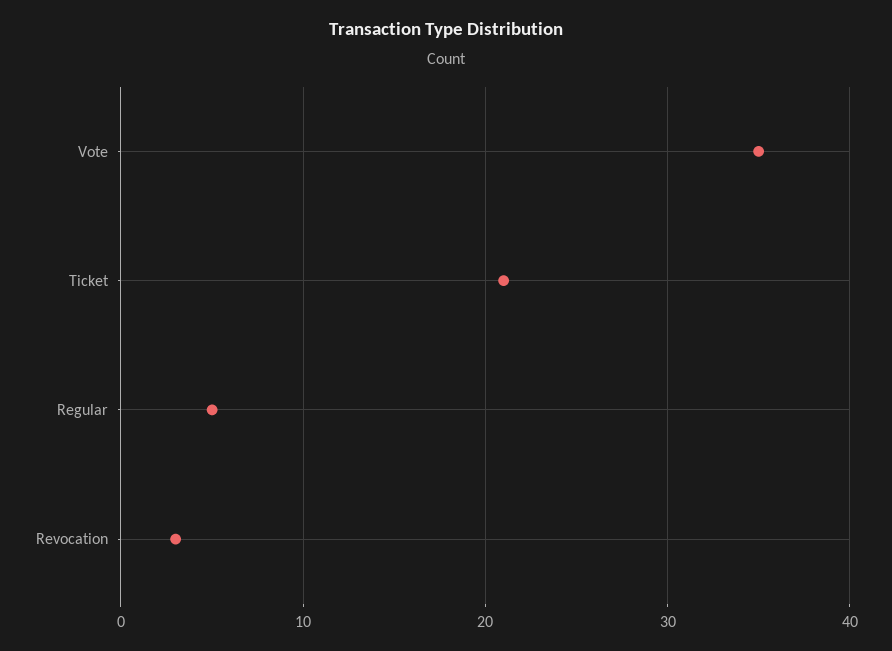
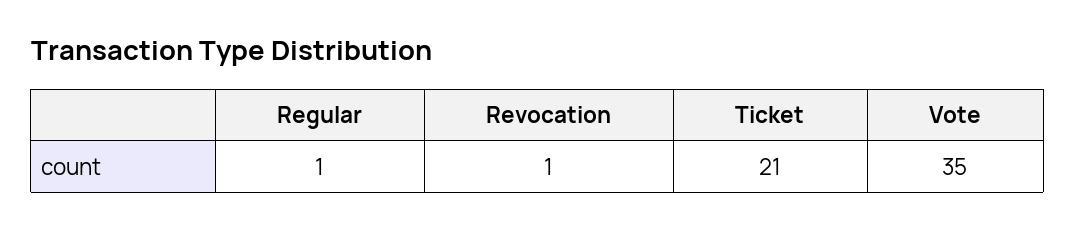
Regular: 5 -> 1
Revocation: 3 -> 1

